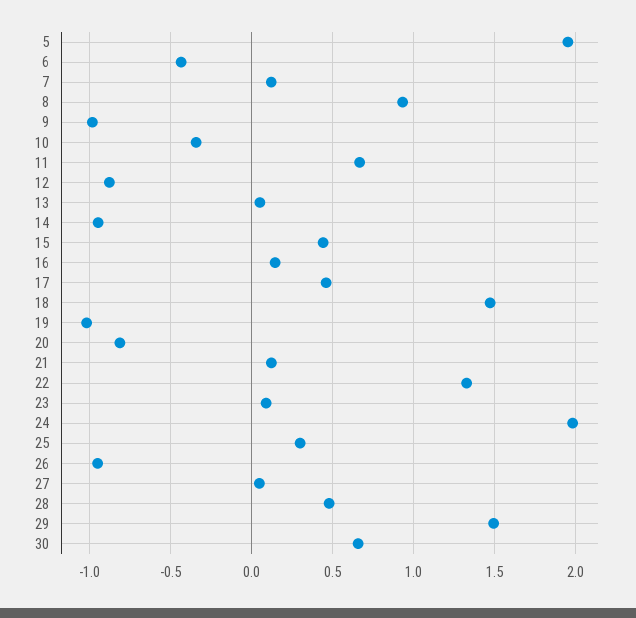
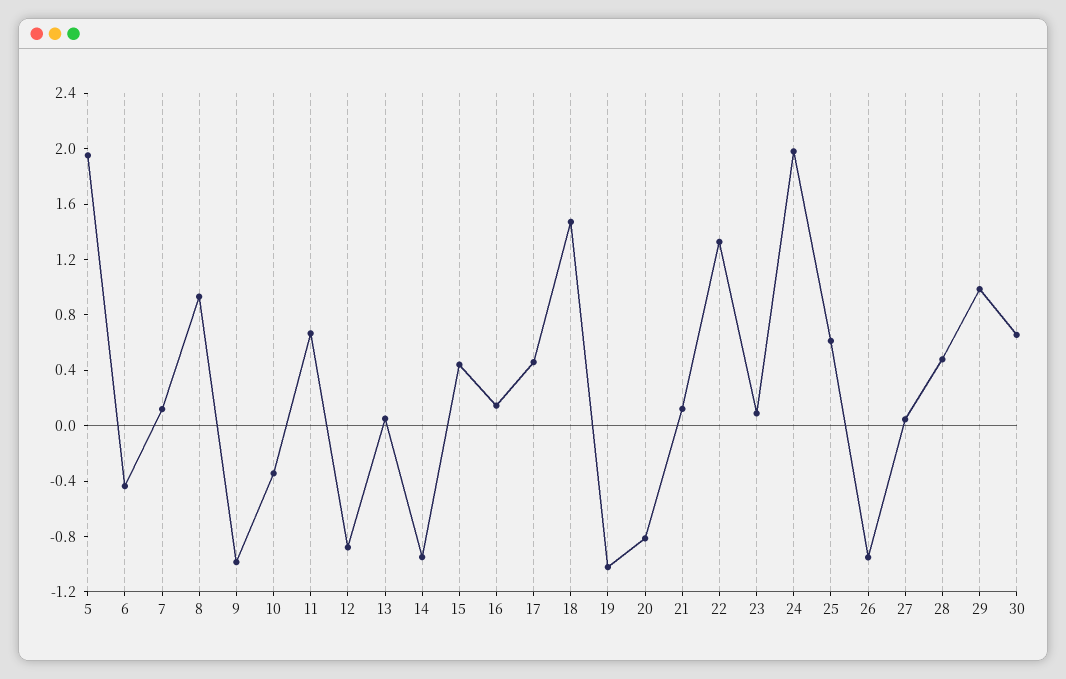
25: 0.3 -> 0.6
29: 1.5 -> 1

